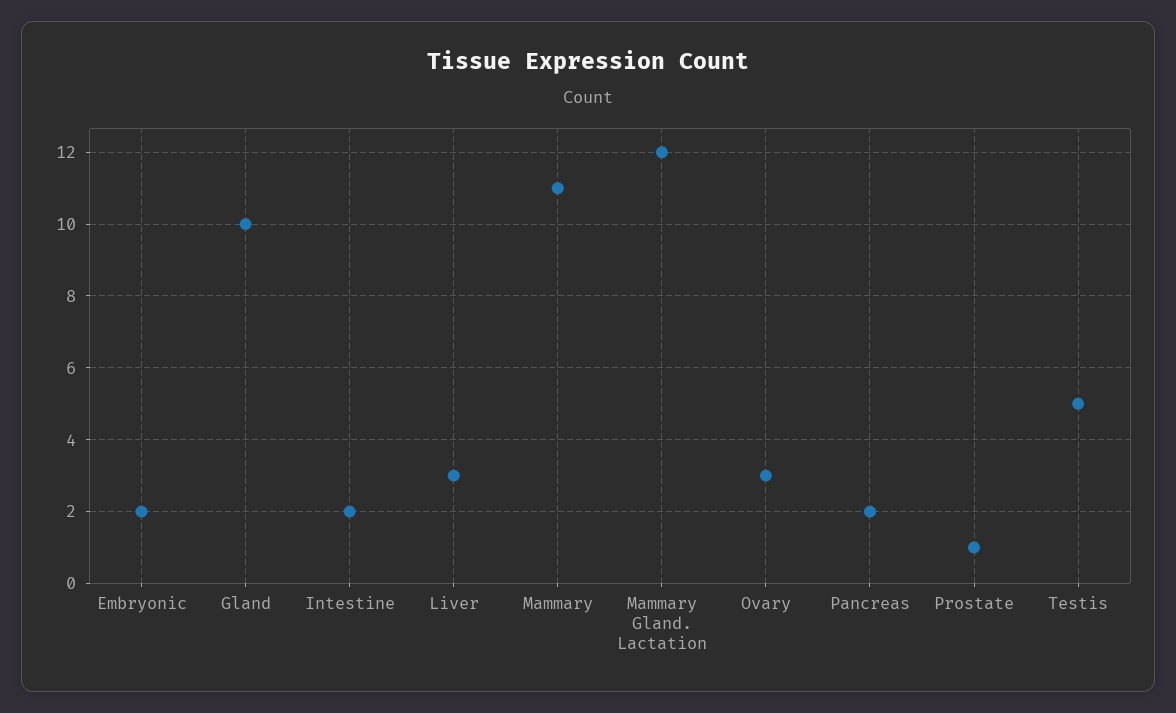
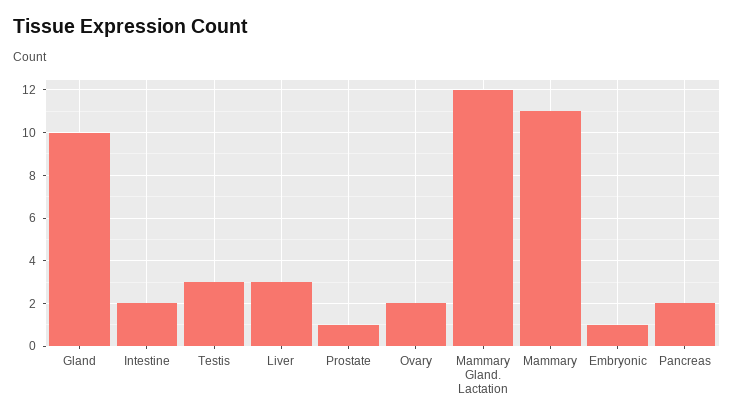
Embryonic: 2 -> 1
Ovary: 3 -> 2
Testis: 5 -> 3

